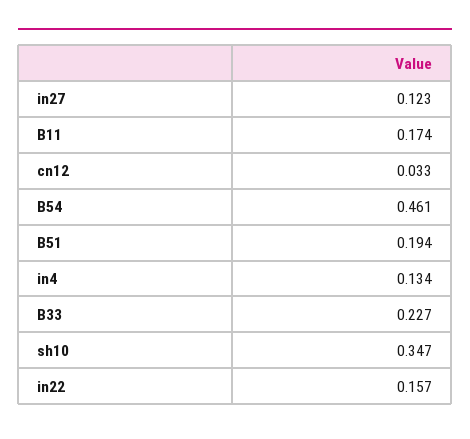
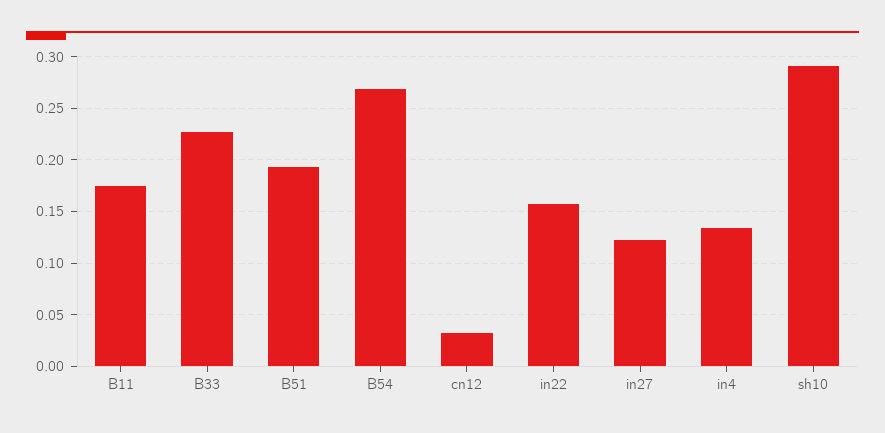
B54: 0.461 -> 0.27
sh10: 0.347 -> 0.29

